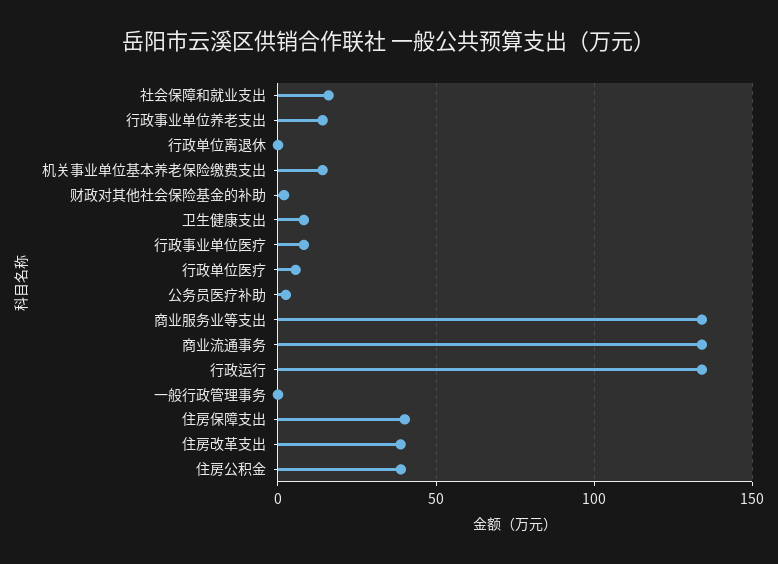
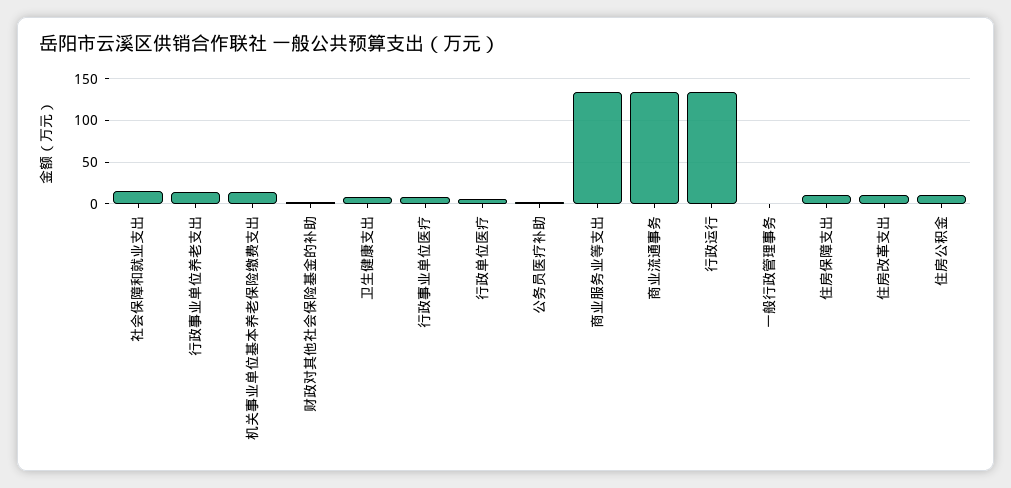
行政单位离退休: 0 -> none
住房保障支出: 40 -> 10
住房改革支出: 40 -> 10
住房公积金: 40 -> 10

